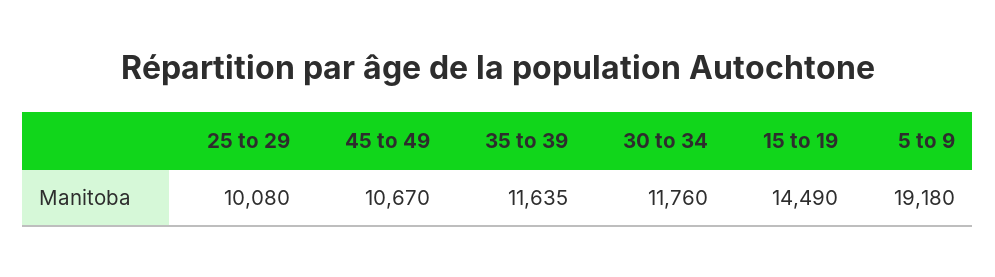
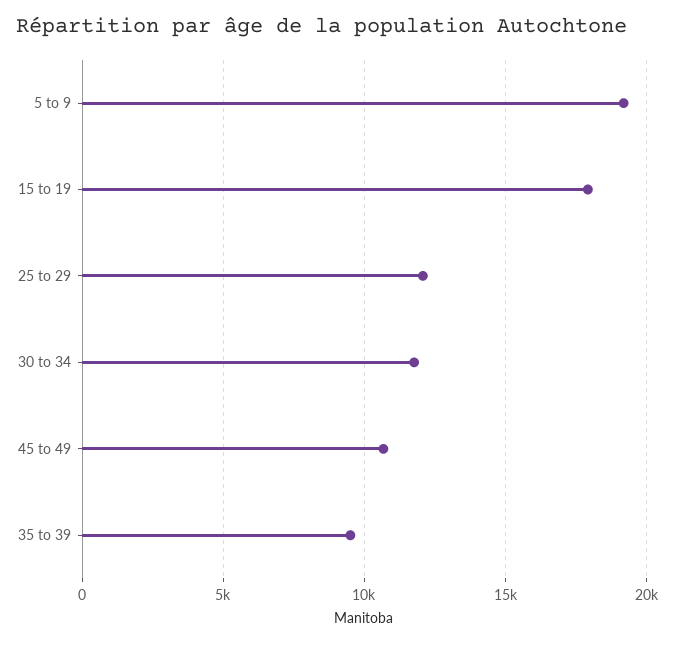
25 to 29: 10080 -> 12000
35 to 39: 11635 -> 9500
15 to 19: 14490 -> 18000

